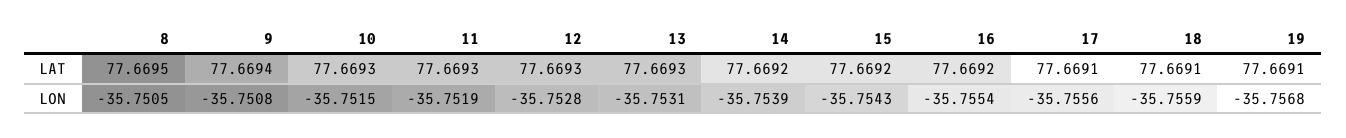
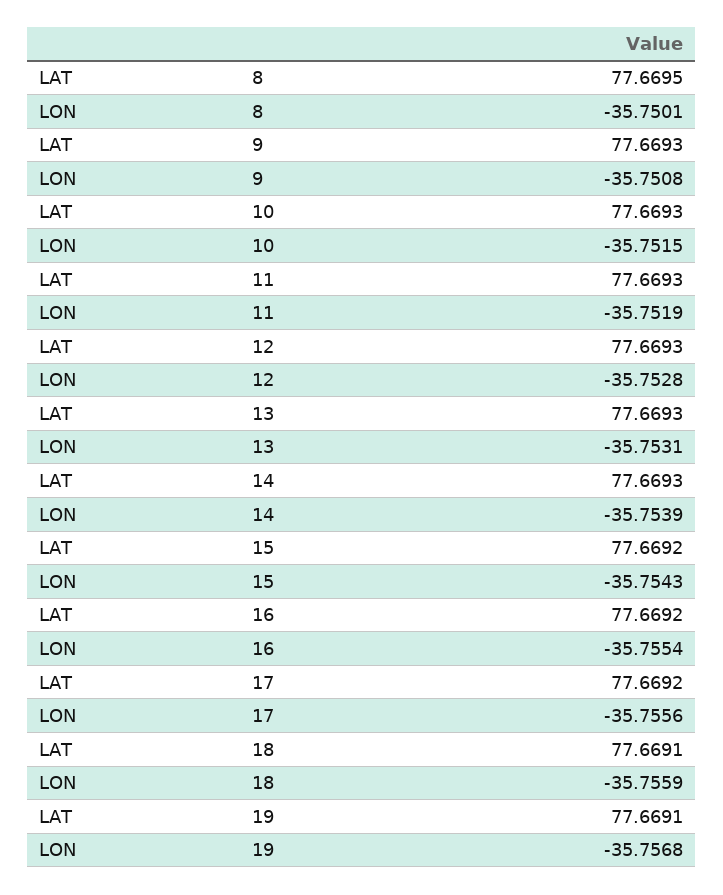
9, LAT: 77.6694 -> 77.6693
14, LAT: 77.6692 -> 77.6693
17, LAT: 77.6691 -> 77.6692
8, LON: -35.7505 -> -35.7501

